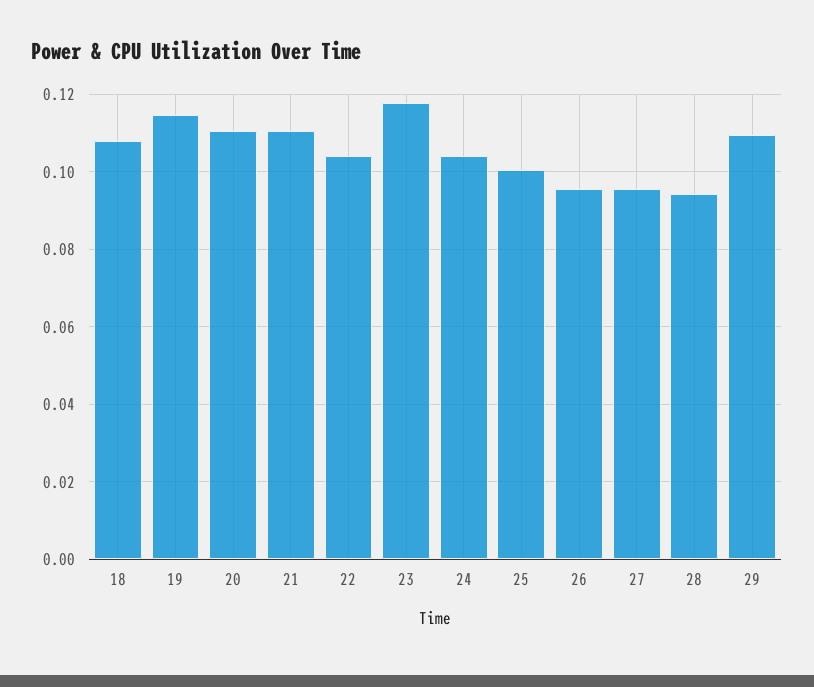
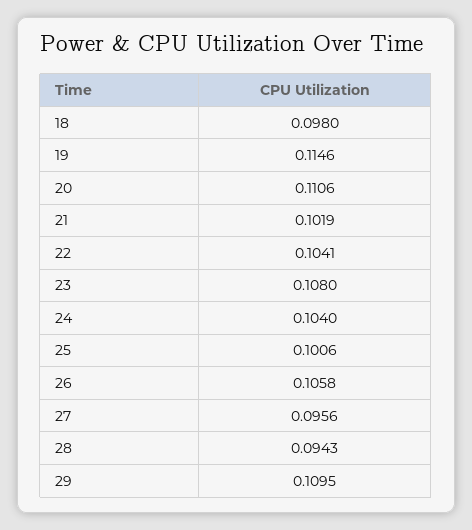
18: 0.108 -> 0.098
21: 0.11 -> 0.1019
23: 0.118 -> 0.108
26: 0.096 -> 0.1058

